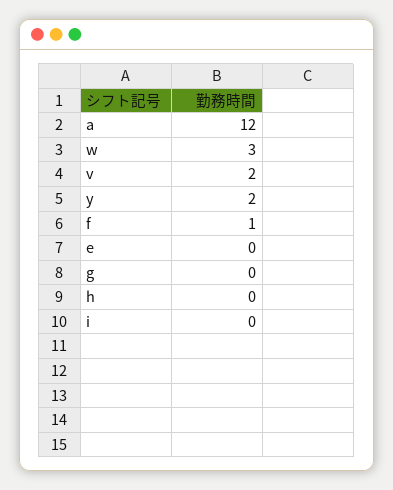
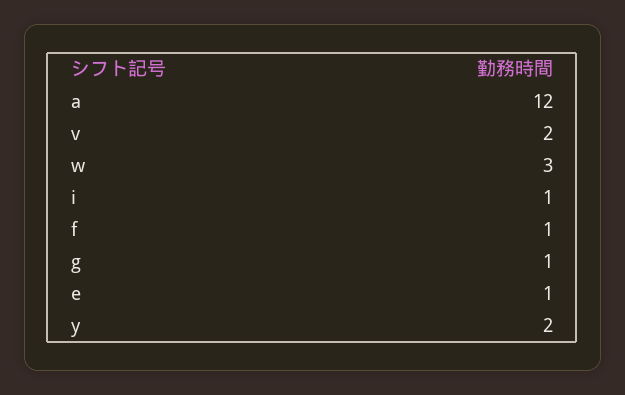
e: 0 -> 1
g: 0 -> 1
h: 0 -> none
i: 0 -> 1

